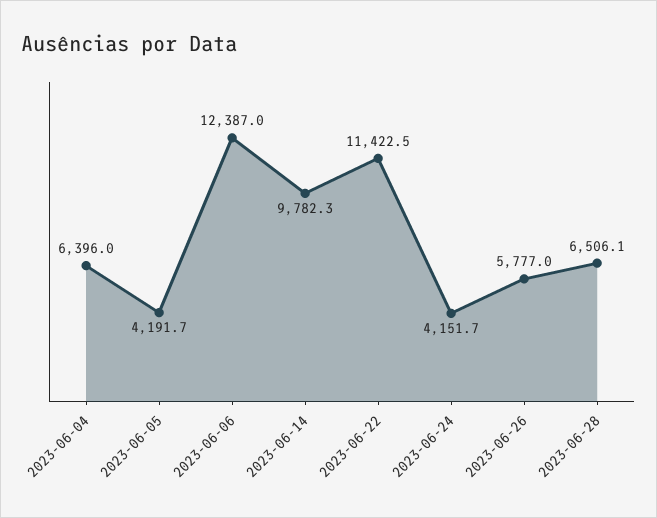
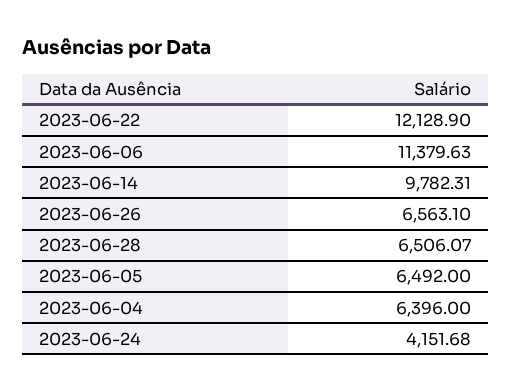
2023-06-05: 4191.7 -> 6492
2023-06-06: 12387 -> 11379.63
2023-06-22: 11422.5 -> 12128.9
2023-06-26: 5777 -> 6563.1

